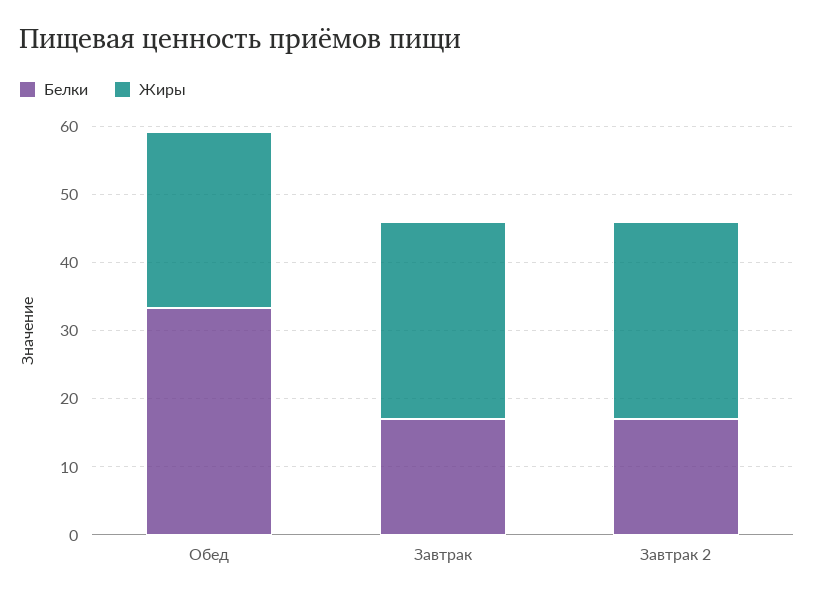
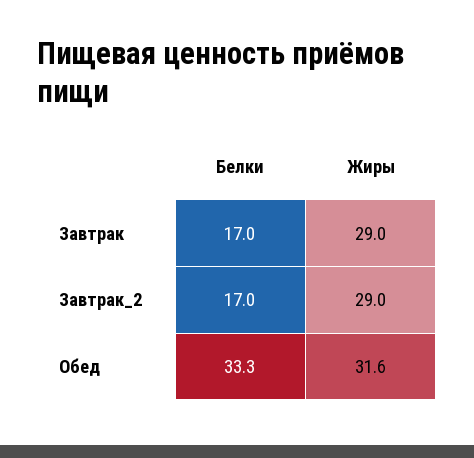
Жиры, Обед: 26 -> 31.6

